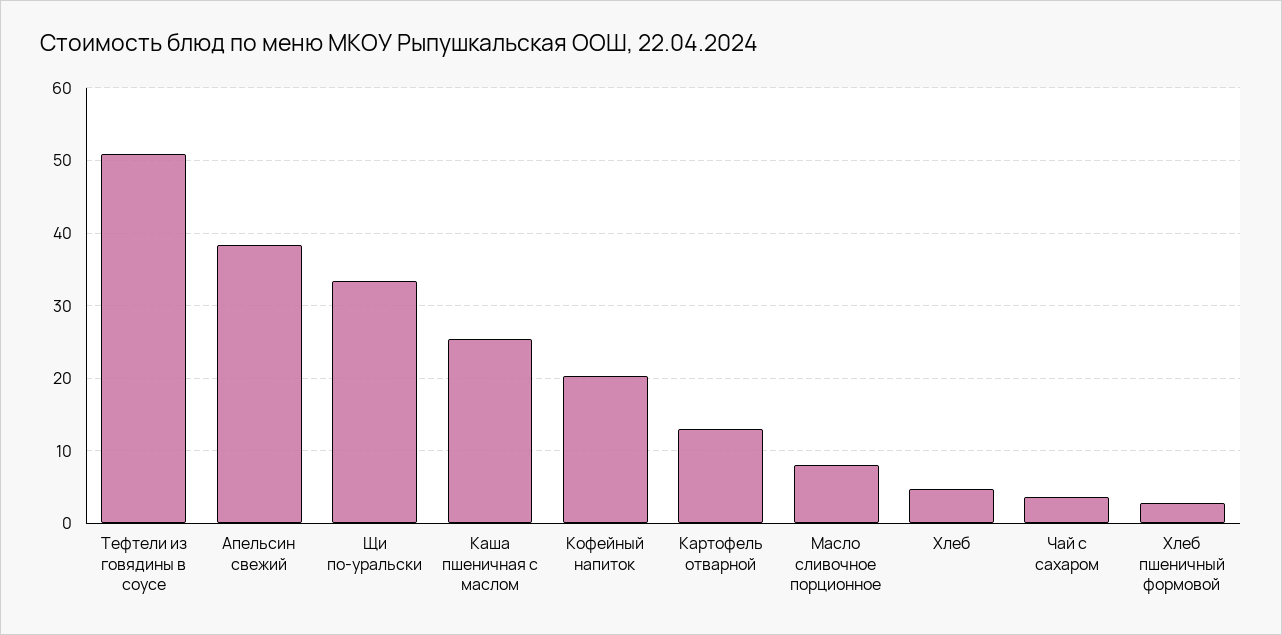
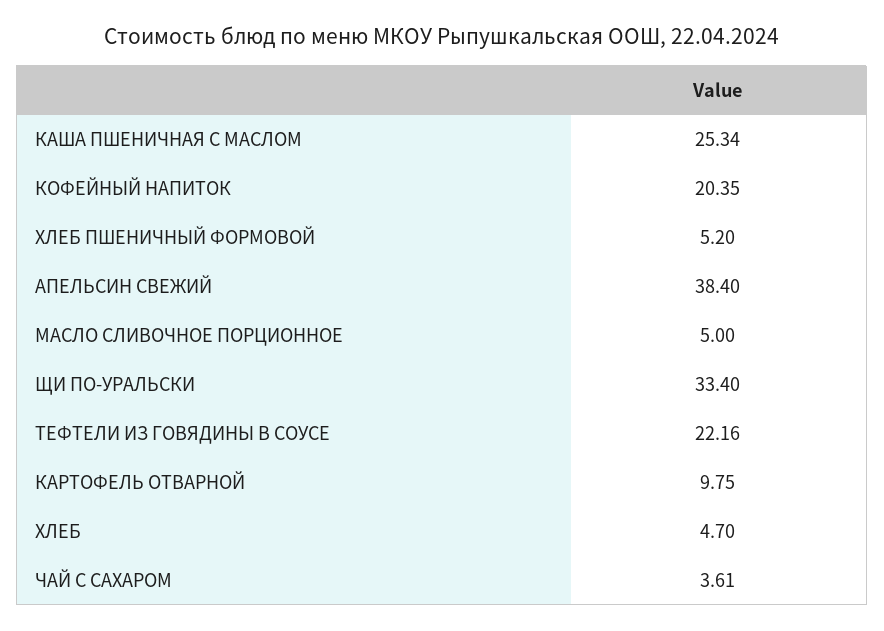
Тефтели из говядины в соусе: 51 -> 22.16
Картофель отварной: 13 -> 9.75
Масло сливочное порционное: 8 -> 5
Хлеб пшеничный формовой: 3 -> 5.2

